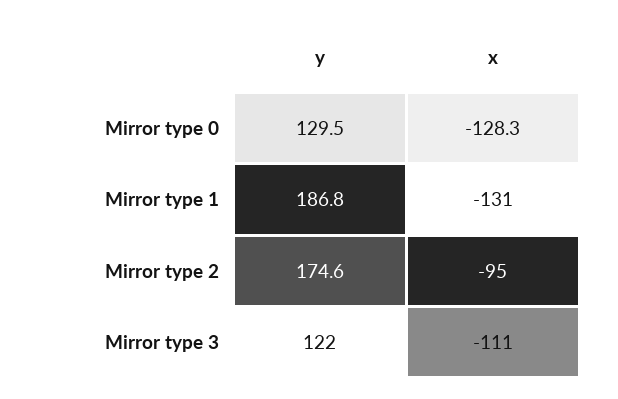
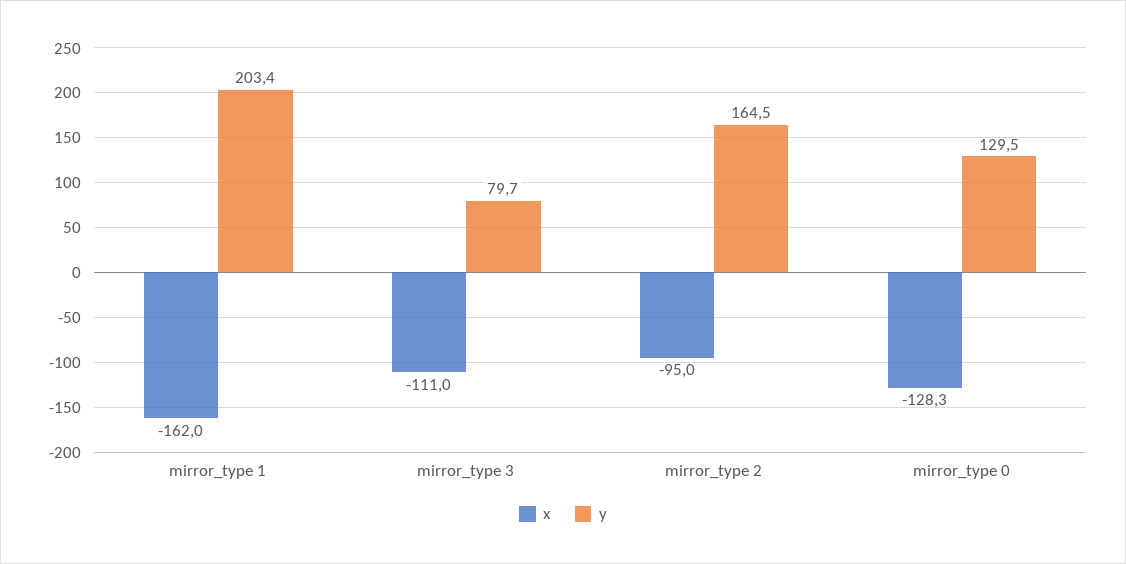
y, Mirror type 1: 186.8 -> 203.4
x, Mirror type 1: -131 -> -162
y, Mirror type 2: 174.6 -> 164.5
y, Mirror type 3: 122 -> 79.7

